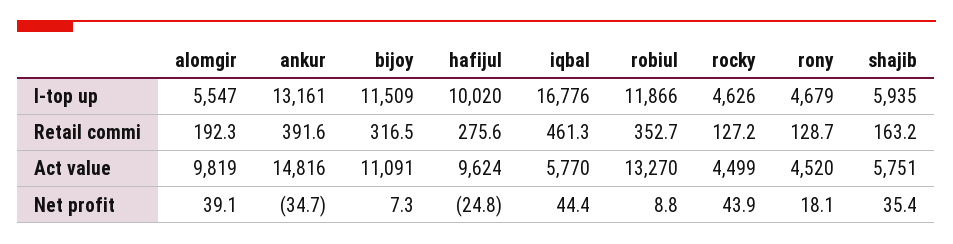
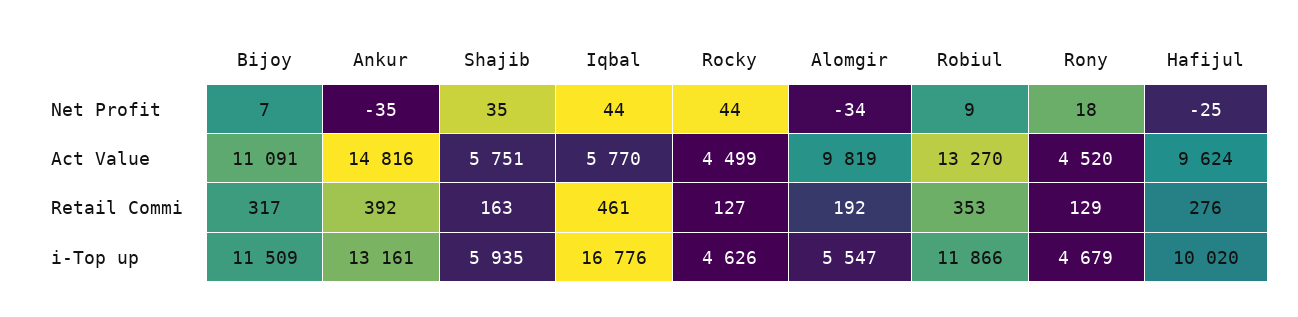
alomgir, Net profit: 39.1 -> -34

